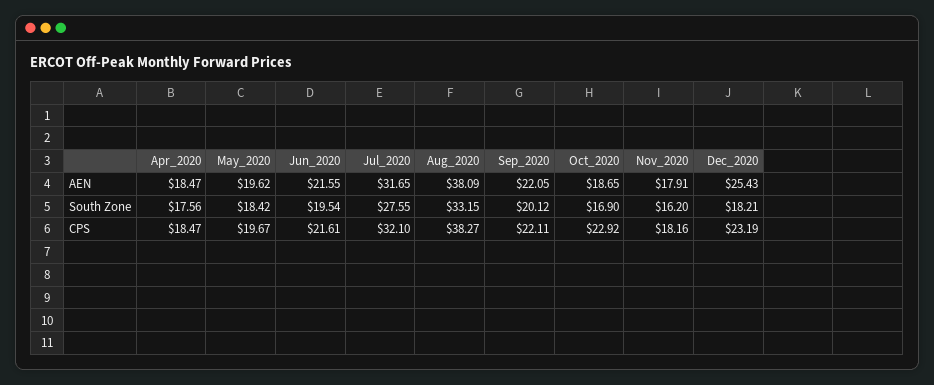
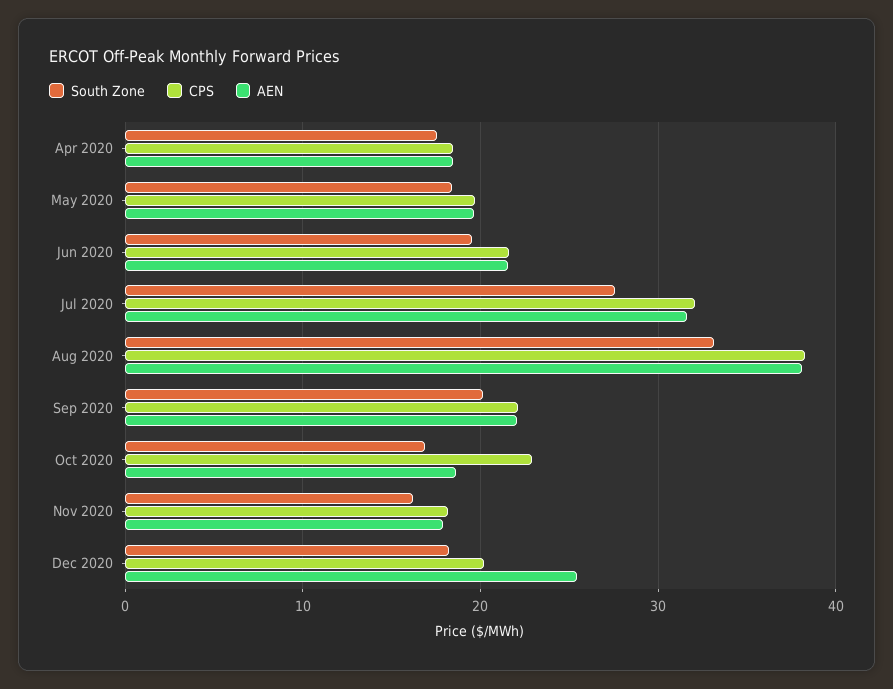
CPS, Dec_2020: 23.19 -> 20

